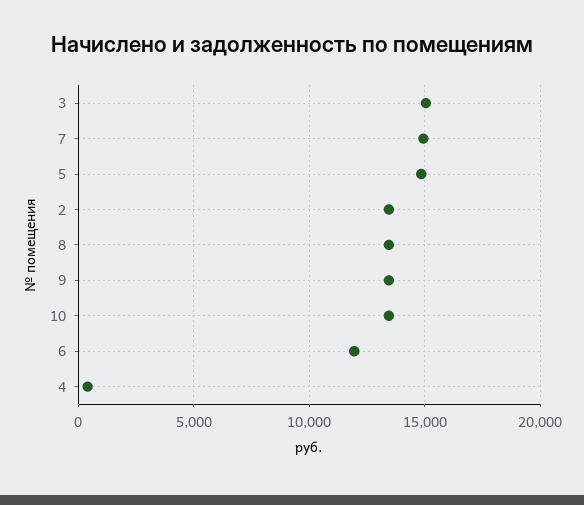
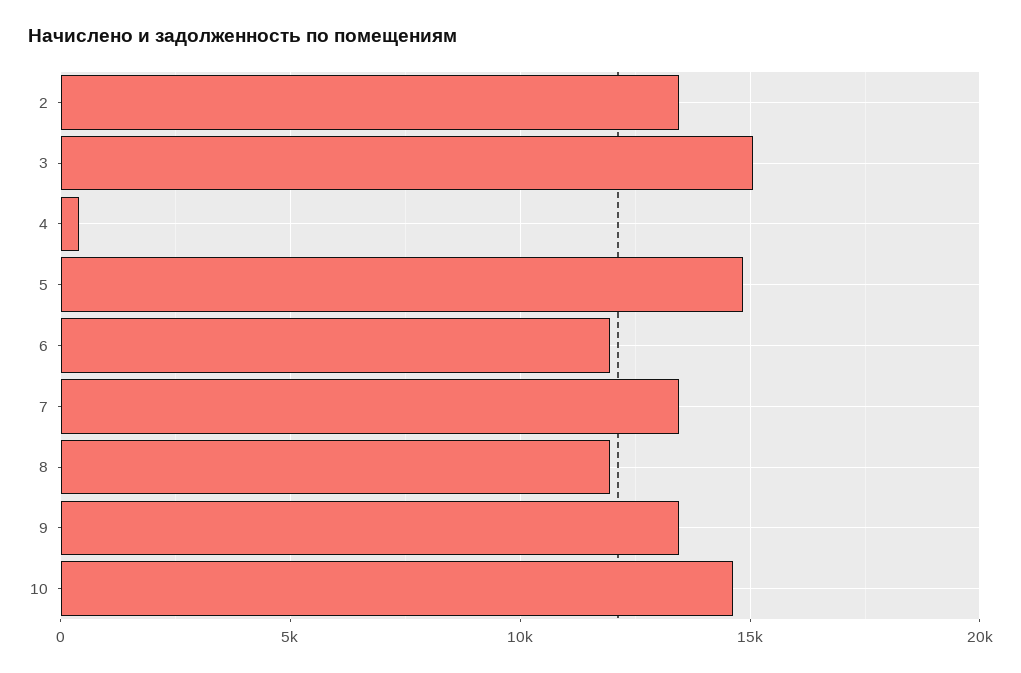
7: 15000 -> 13500
8: 13500 -> 12000
10: 13500 -> 14500

